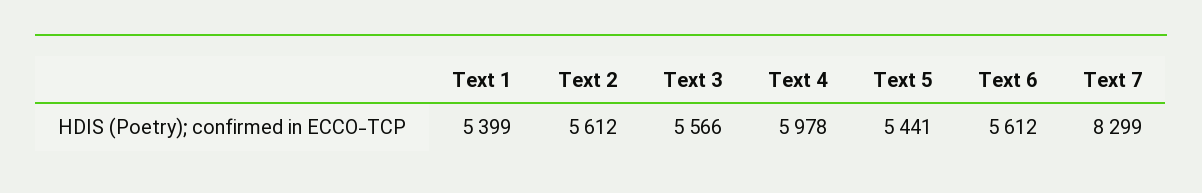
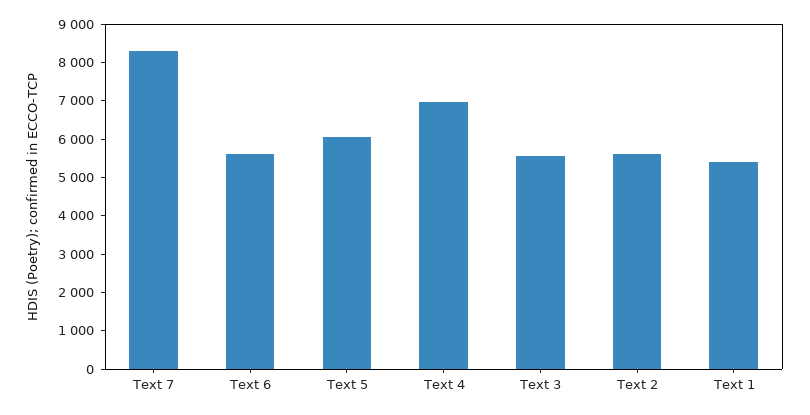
Text 4: 5978 -> 7000
Text 5: 5441 -> 6000

